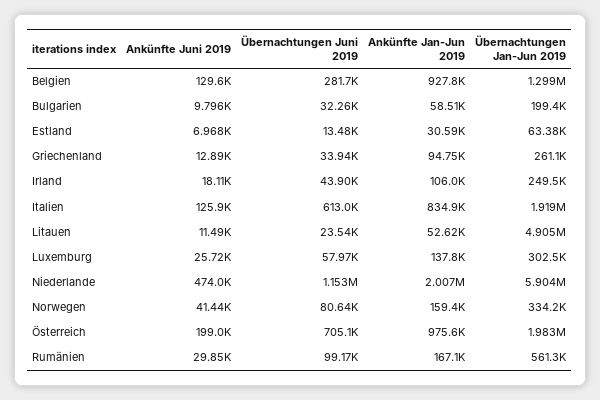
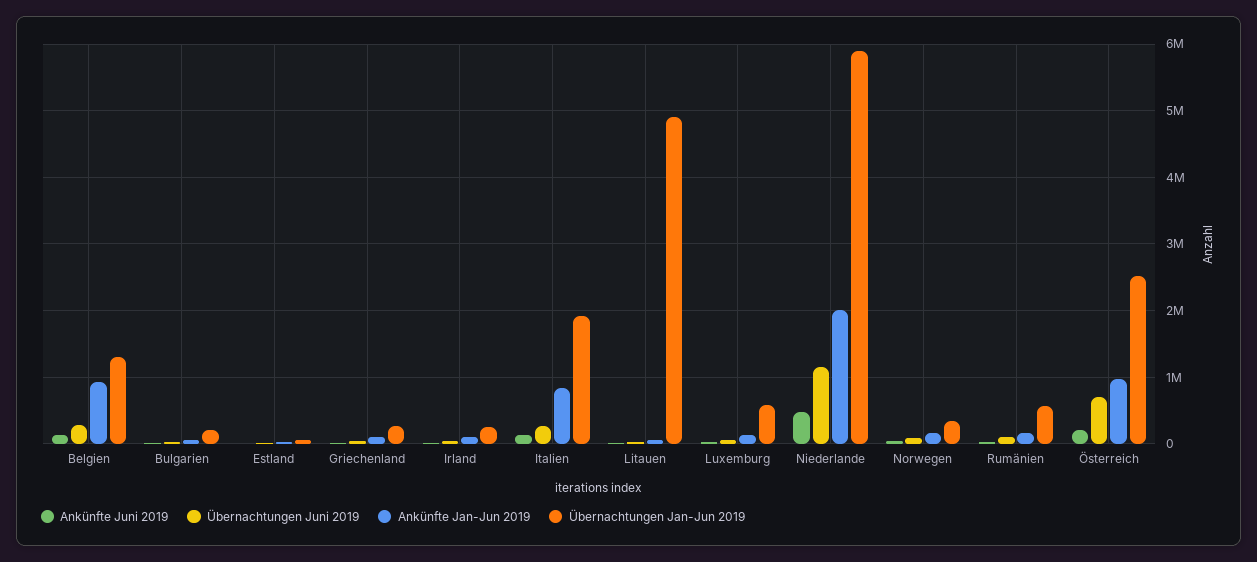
Übernachtungen Juni 2019, Italien: 613000 -> 300000
Übernachtungen Jan-Jun 2019, Luxemburg: 302500 -> 600000
Übernachtungen Jan-Jun 2019, Österreich: 1983000 -> 2500000

